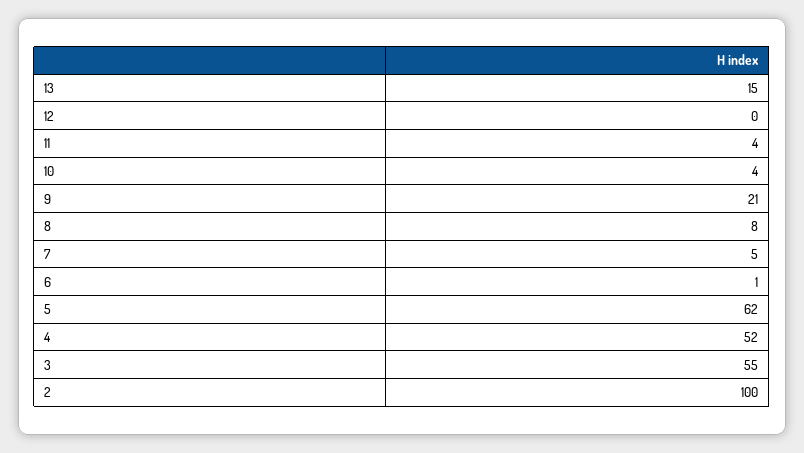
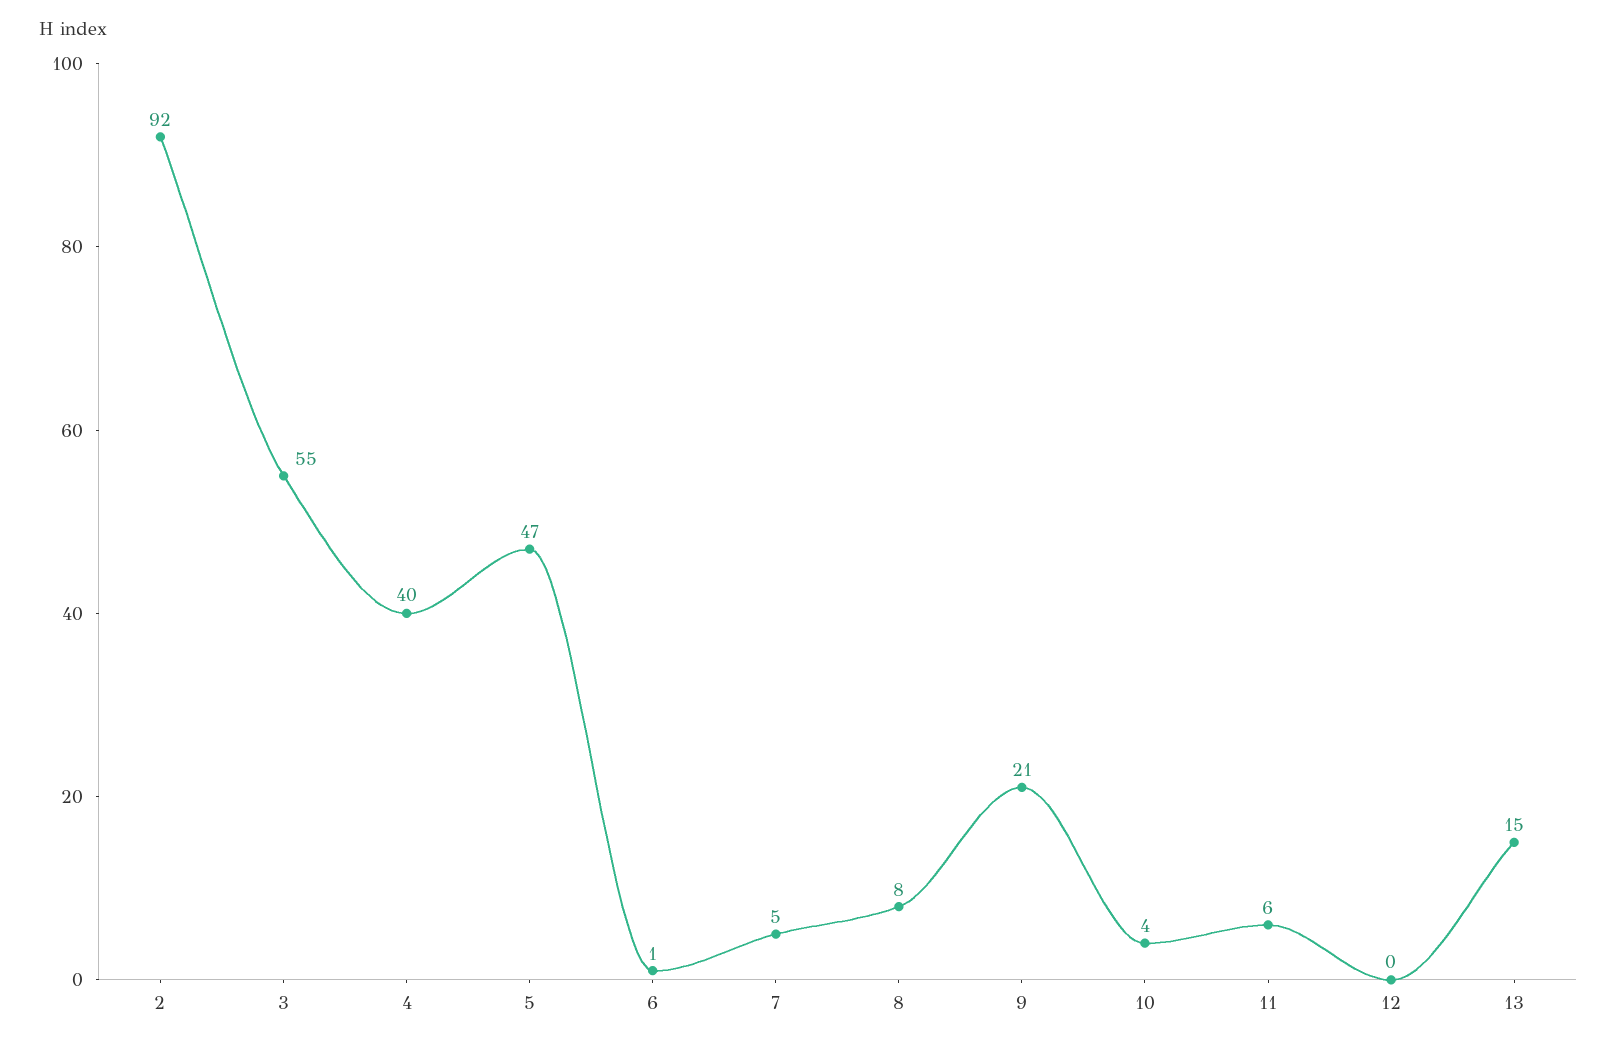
11: 4 -> 6
5: 62 -> 47
4: 52 -> 40
2: 100 -> 92

